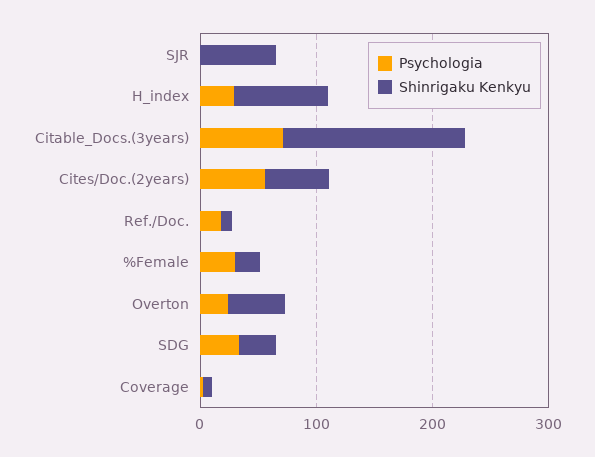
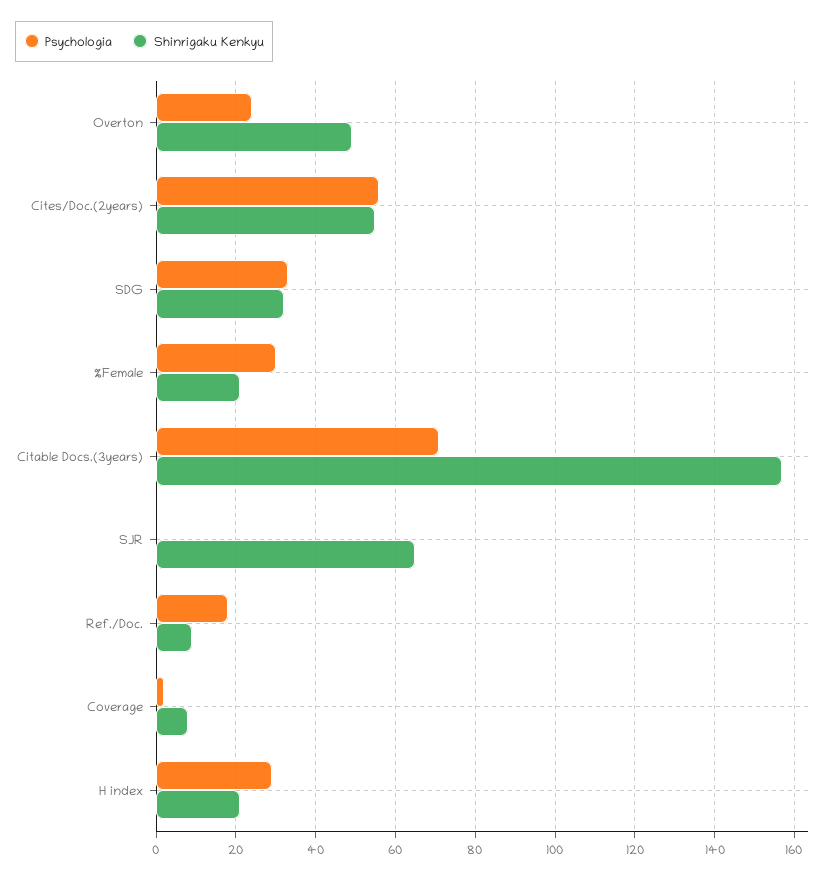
Shinrigaku Kenkyu, H_index: 80 -> 20

